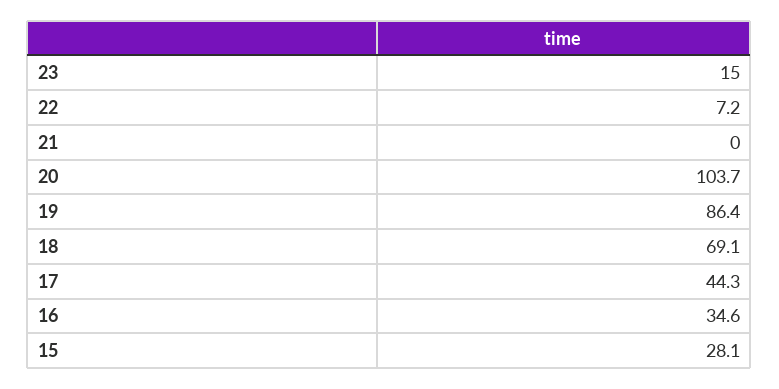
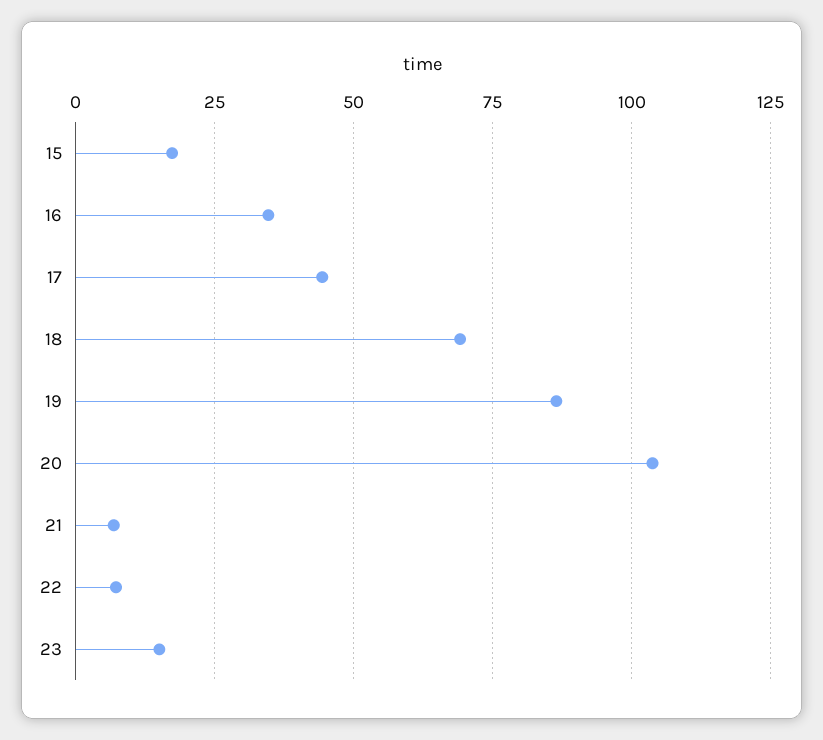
21: 0 -> 7.5
15: 28.1 -> 17.5

